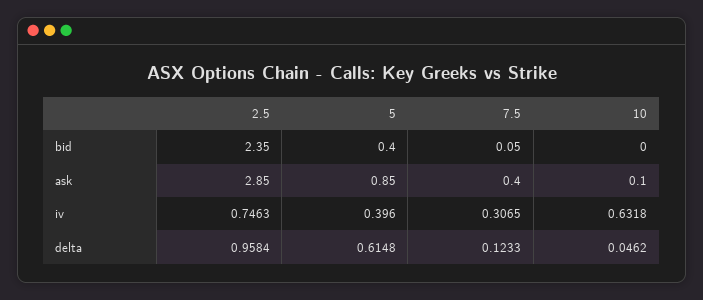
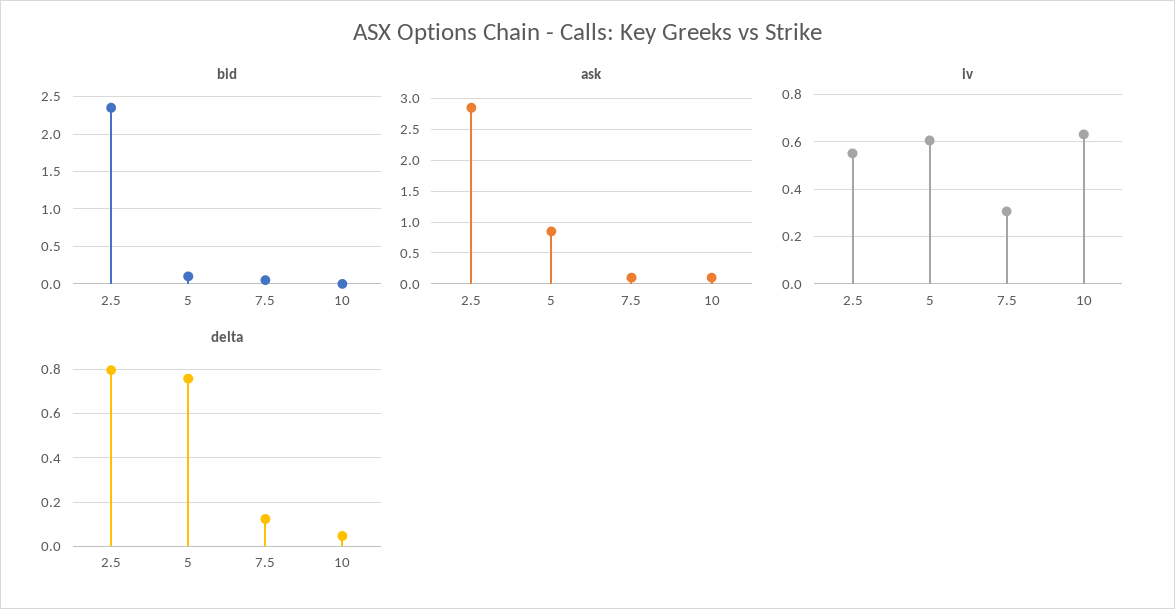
bid, 5: 0.4 -> 0.1
ask, 7.5: 0.4 -> 0.1
iv, 2.5: 0.7463 -> 0.55
iv, 5: 0.396 -> 0.6
delta, 2.5: 0.9584 -> 0.8
delta, 5: 0.6148 -> 0.75

